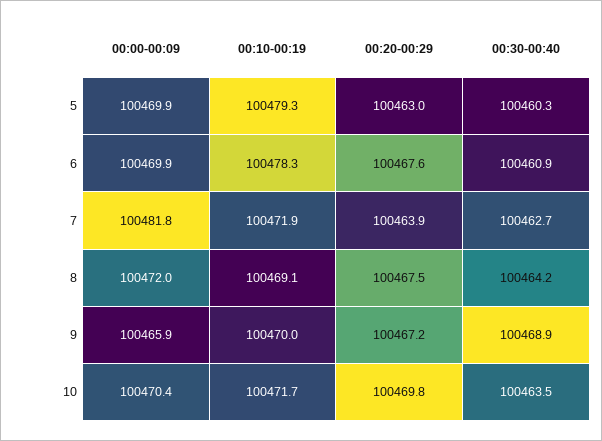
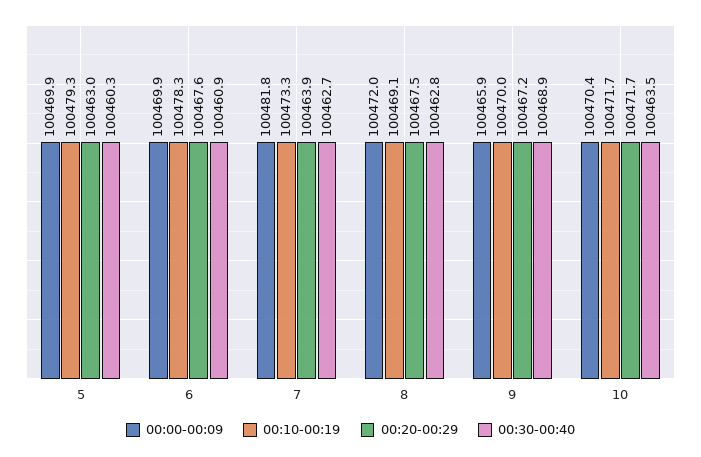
00:10-00:19, 7: 100471.9 -> 100473.3
00:30-00:40, 8: 100464.2 -> 100462.8
00:20-00:29, 10: 100469.8 -> 100471.7

